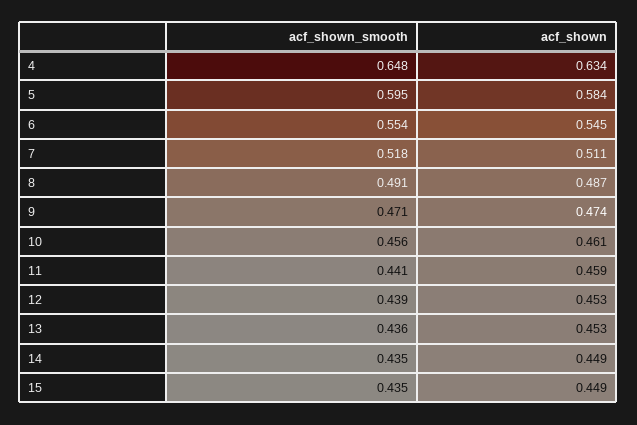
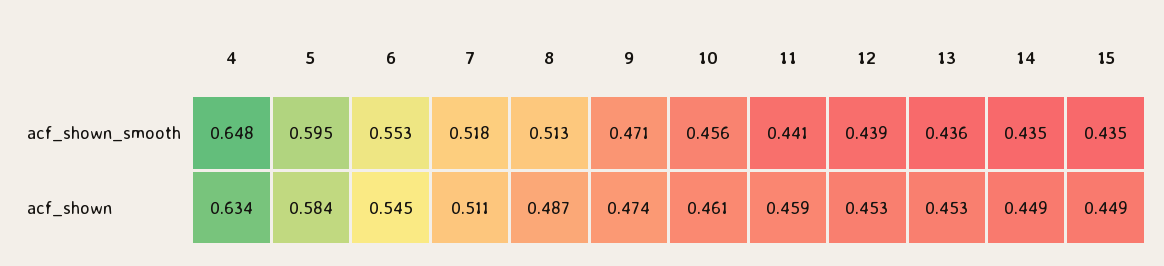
acf_shown_smooth, 6: 0.554 -> 0.553
acf_shown_smooth, 8: 0.491 -> 0.513

